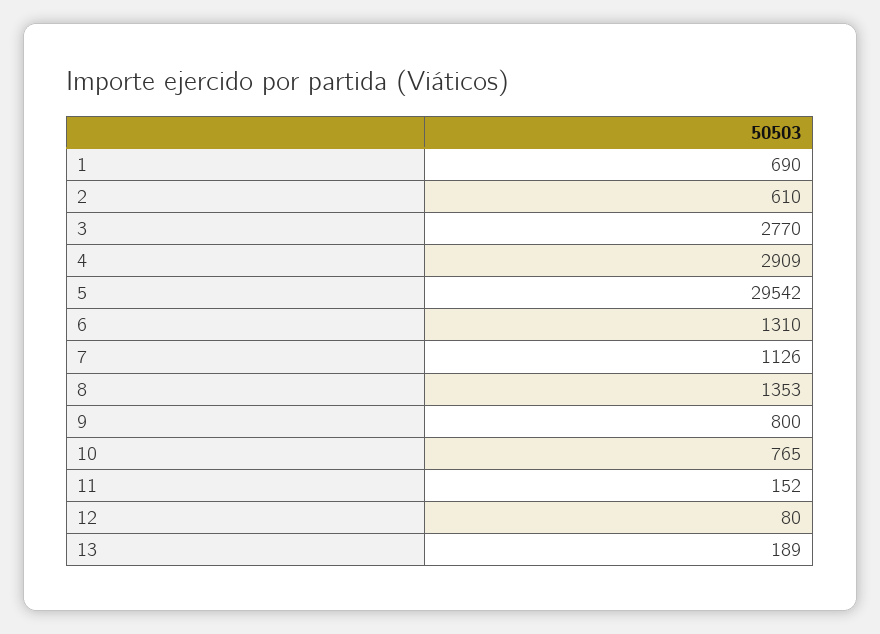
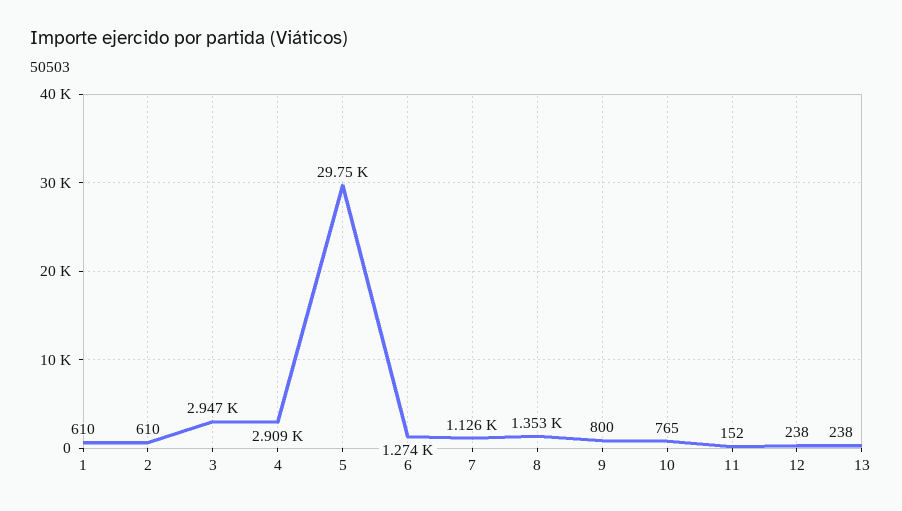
1: 690 -> 610
3: 2770 -> 2947
5: 29542 -> 29750
6: 1310 -> 1274
12: 80 -> 238
13: 189 -> 238

